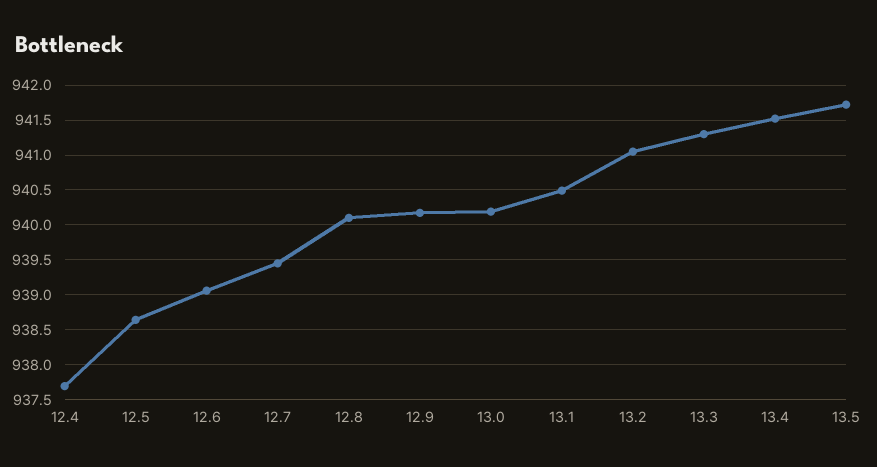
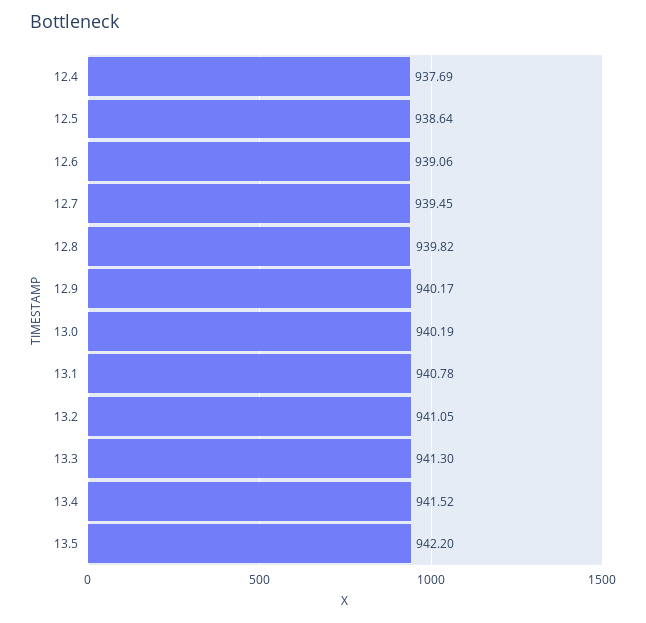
12.8: 940.1 -> 939.82
13.1: 940.5 -> 940.78
13.5: 941.7 -> 942.2

